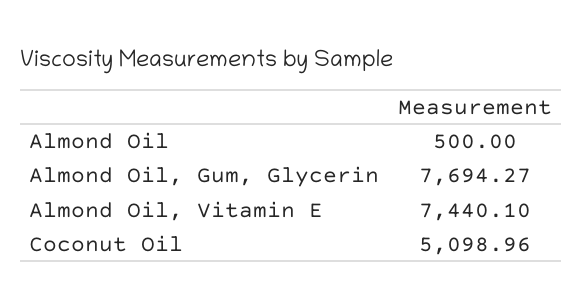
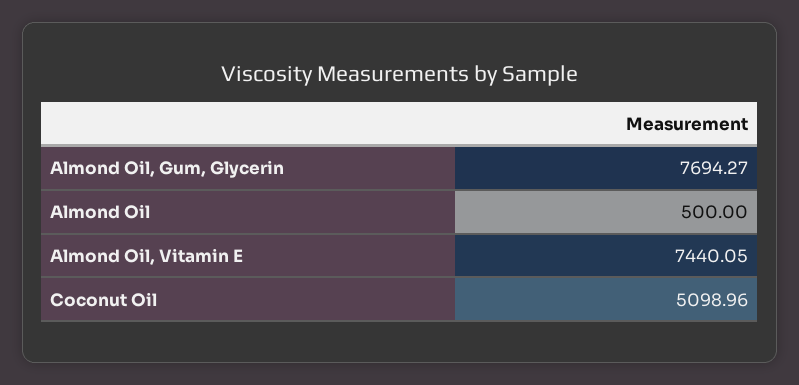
Almond Oil, Vitamin E: 7440.1 -> 7440.05

